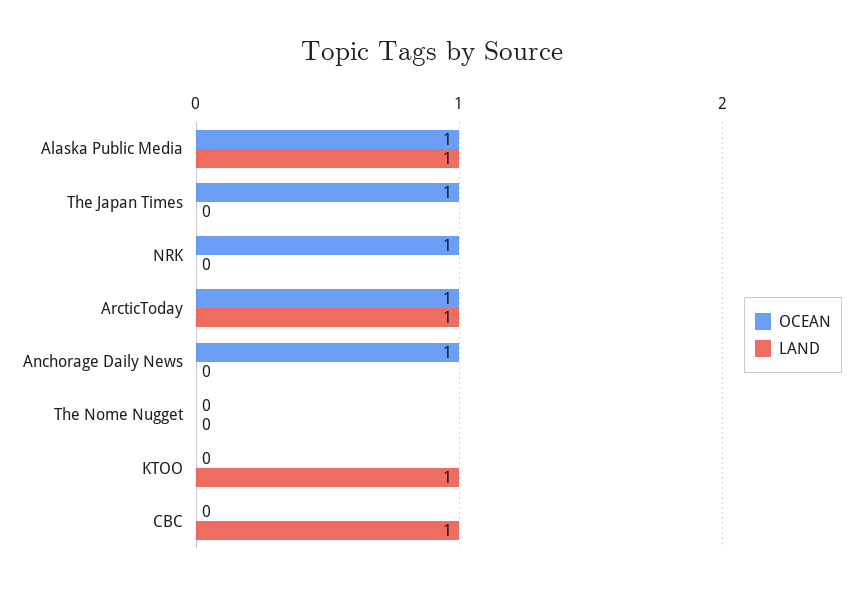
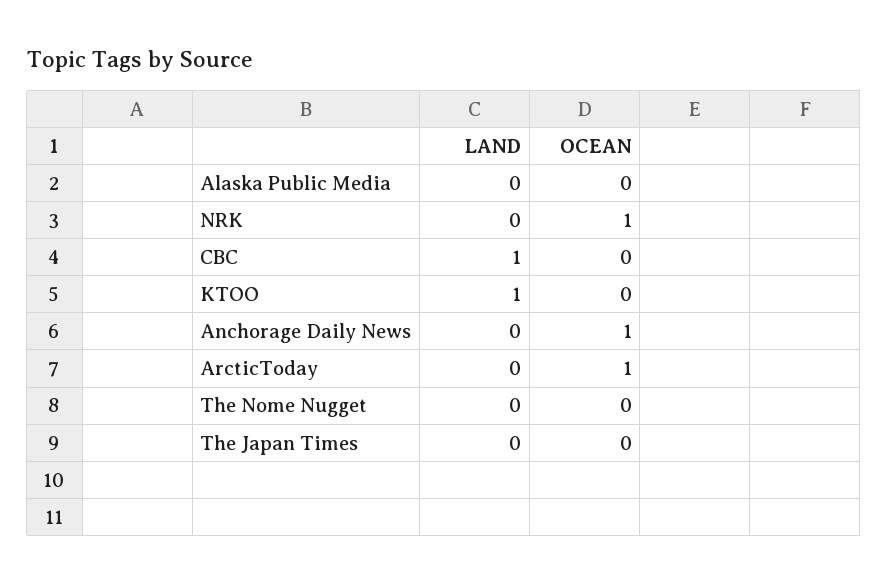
OCEAN, Alaska Public Media: 1 -> 0
LAND, Alaska Public Media: 1 -> 0
OCEAN, The Japan Times: 1 -> 0
LAND, ArcticToday: 1 -> 0

